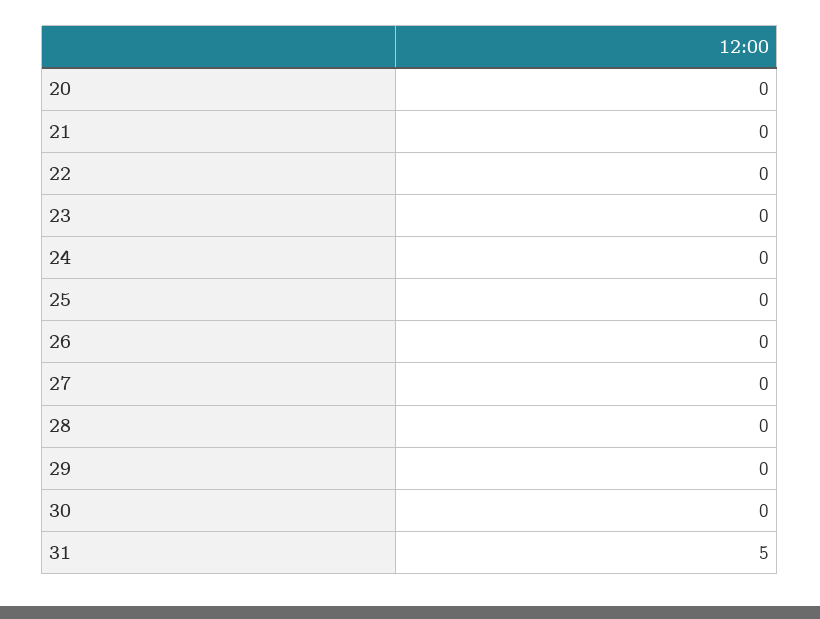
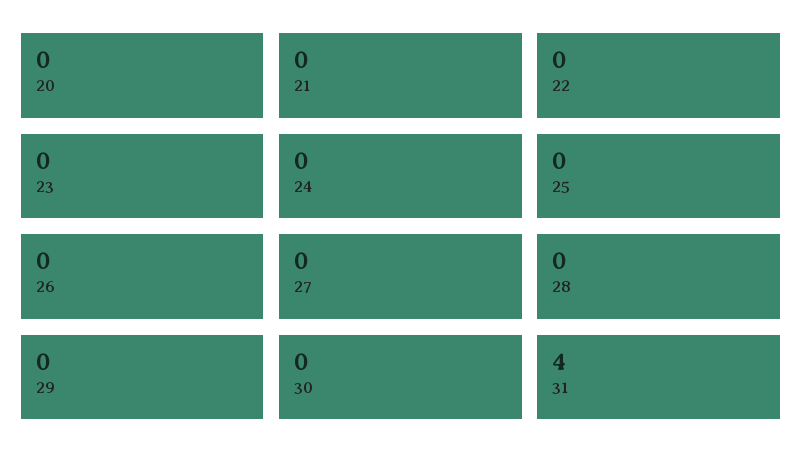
31: 5 -> 4

